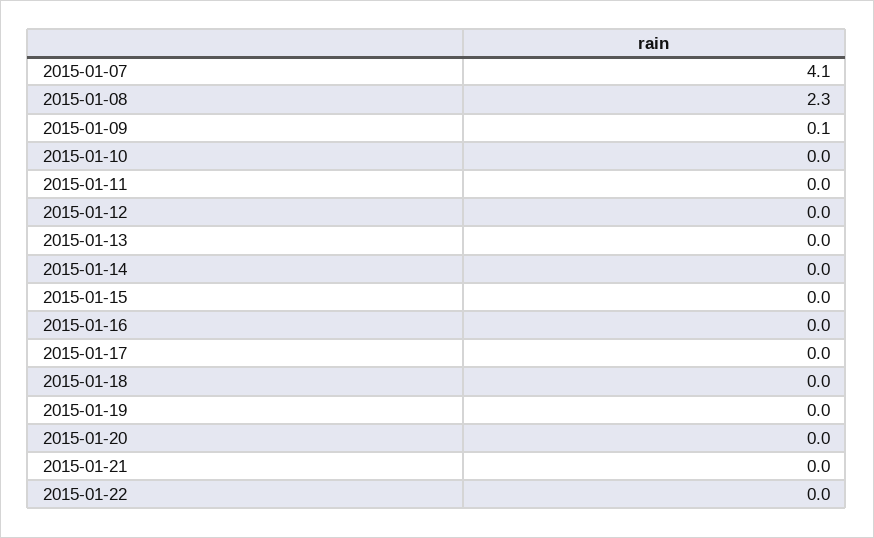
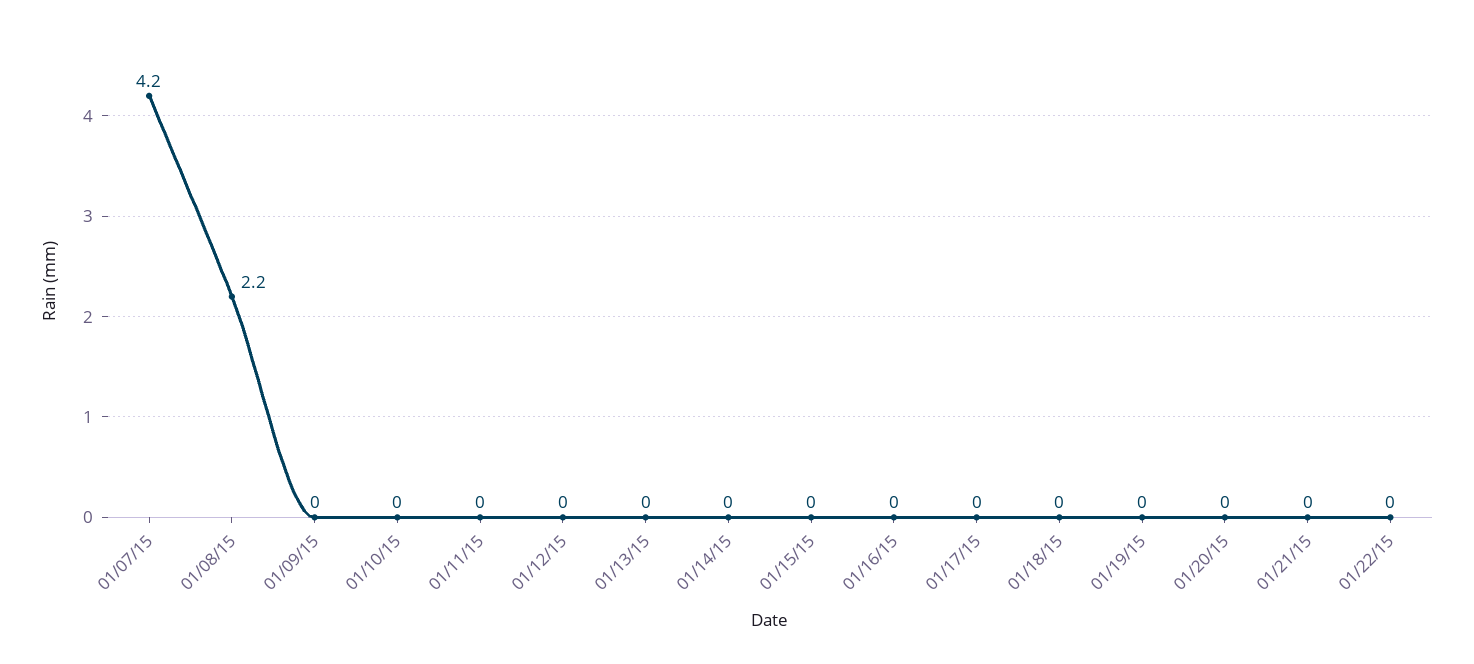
2015-01-07: 4.1 -> 4.2
2015-01-08: 2.3 -> 2.2
2015-01-09: 0.1 -> 0

